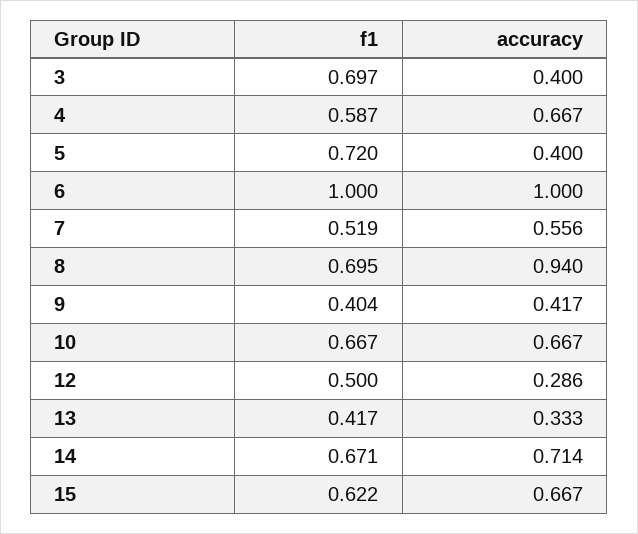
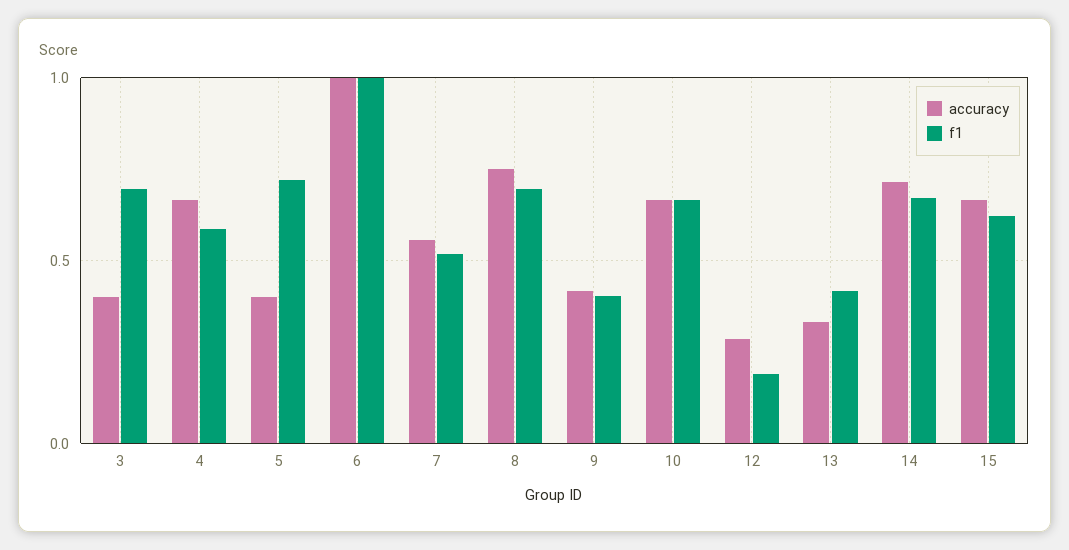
accuracy, 8: 0.94 -> 0.75
f1, 12: 0.5 -> 0.2

